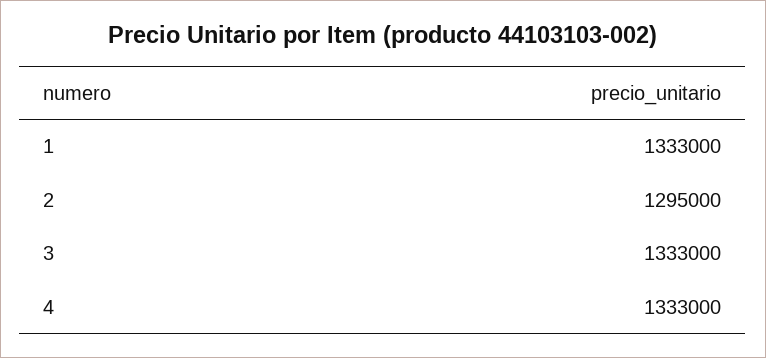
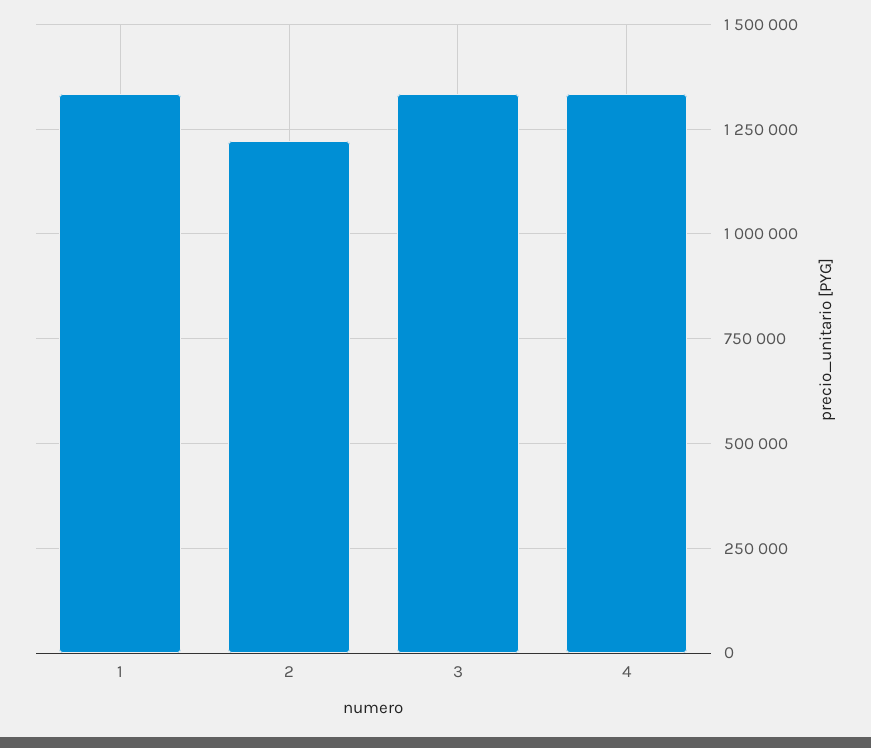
2: 1295000 -> 1225000

